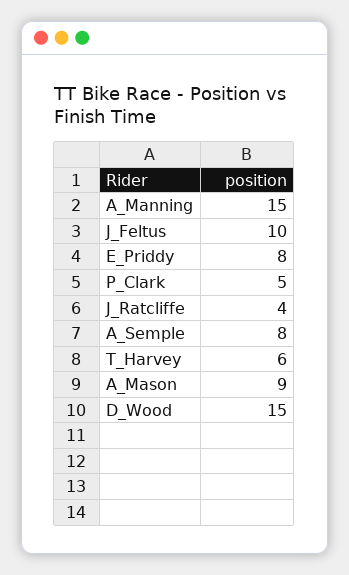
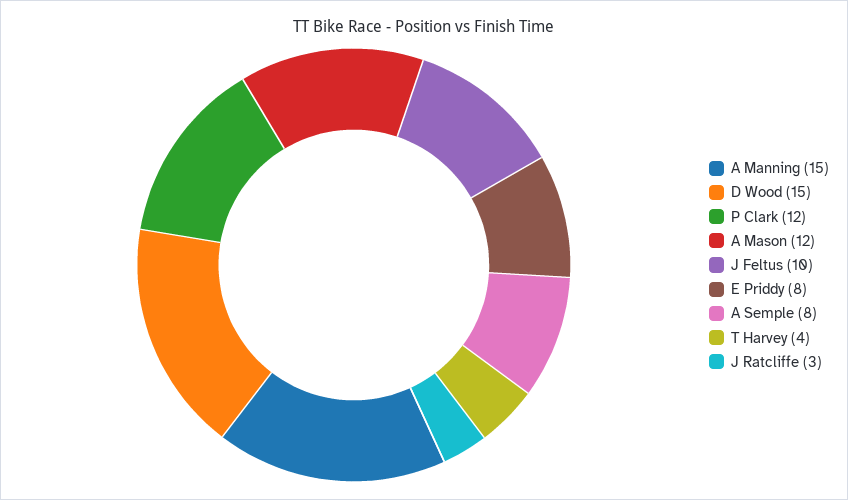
P_Clark: 5 -> 12
J_Ratcliffe: 4 -> 3
T_Harvey: 6 -> 4
A_Mason: 9 -> 12

